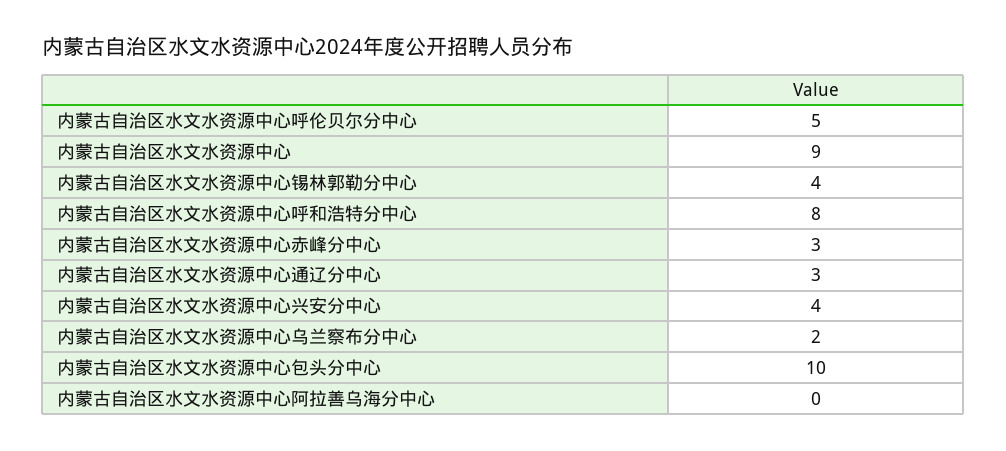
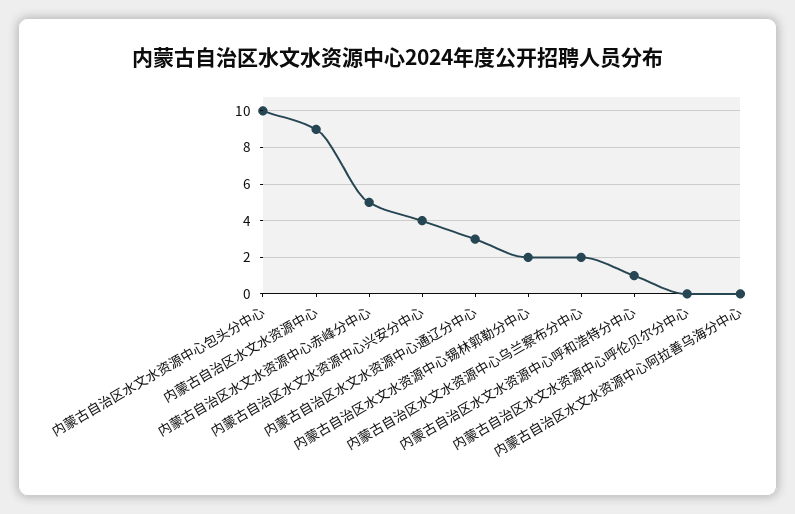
内蒙古自治区水文水资源中心呼伦贝尔分中心: 5 -> 0
内蒙古自治区水文水资源中心锡林郭勒分中心: 4 -> 2
内蒙古自治区水文水资源中心呼和浩特分中心: 8 -> 1
内蒙古自治区水文水资源中心赤峰分中心: 3 -> 5

